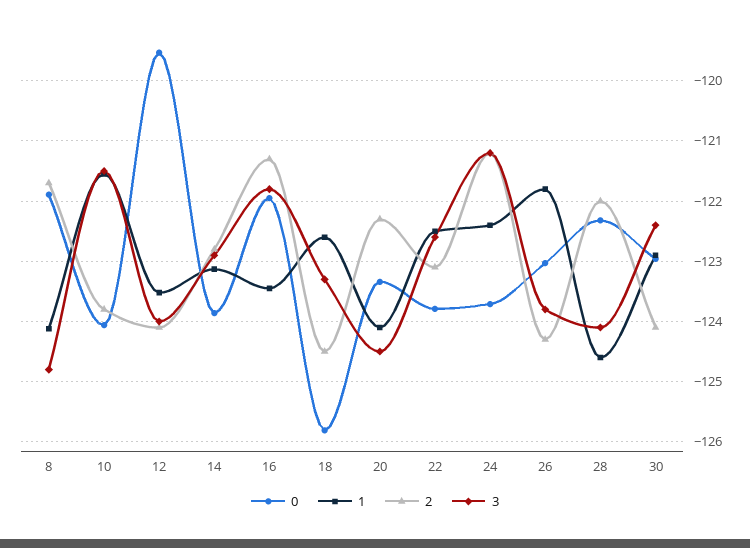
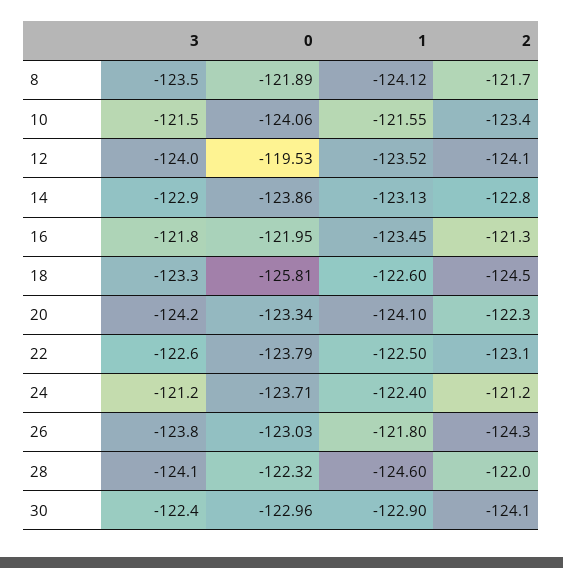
3, 8: -124.8 -> -123.5
2, 10: -123.8 -> -123.4
3, 20: -124.5 -> -124.2

